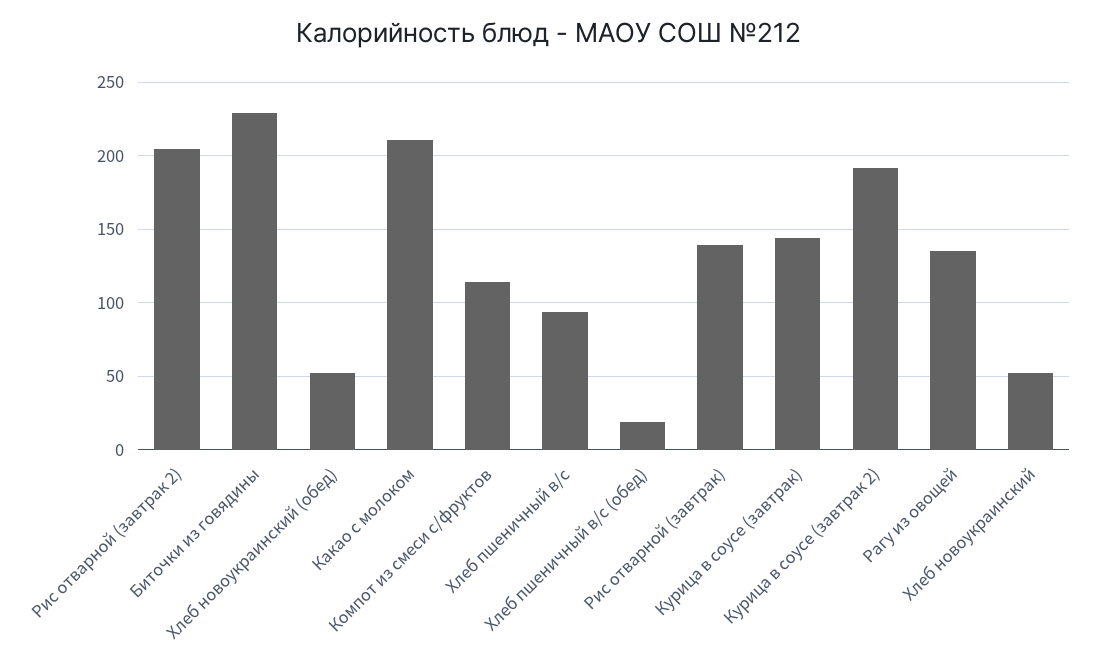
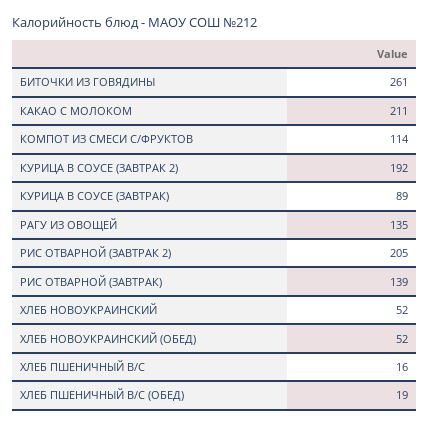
Биточки из говядины: 230 -> 261
Хлеб пшеничный в/с: 95 -> 16
Курица в соусе (завтрак): 145 -> 89

